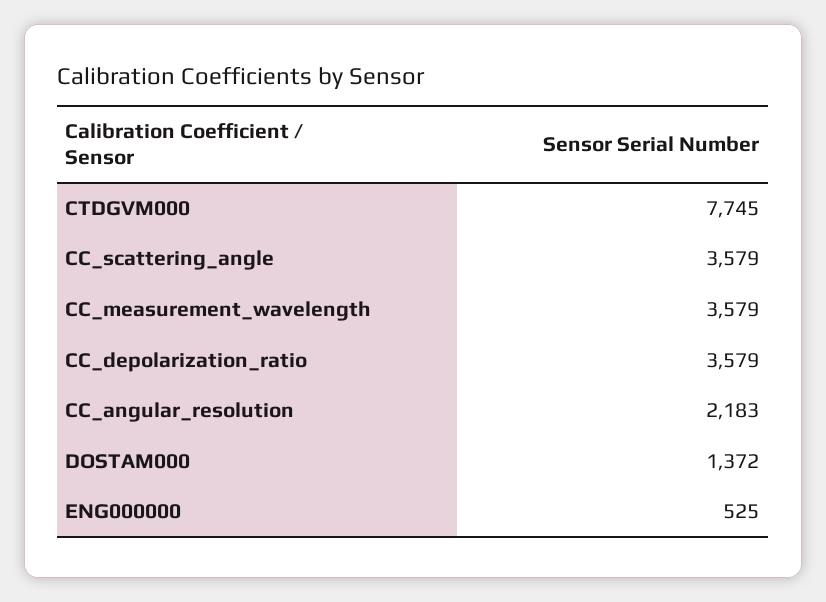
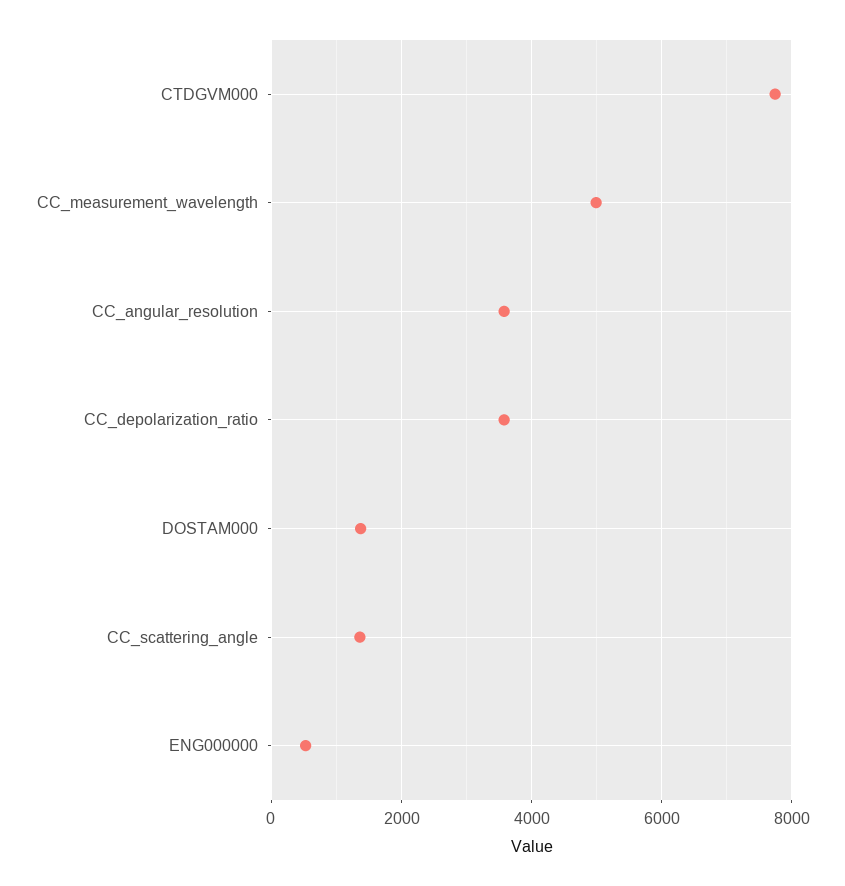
CC_scattering_angle: 3579 -> 1400
CC_measurement_wavelength: 3579 -> 5000
CC_angular_resolution: 2183 -> 3600

